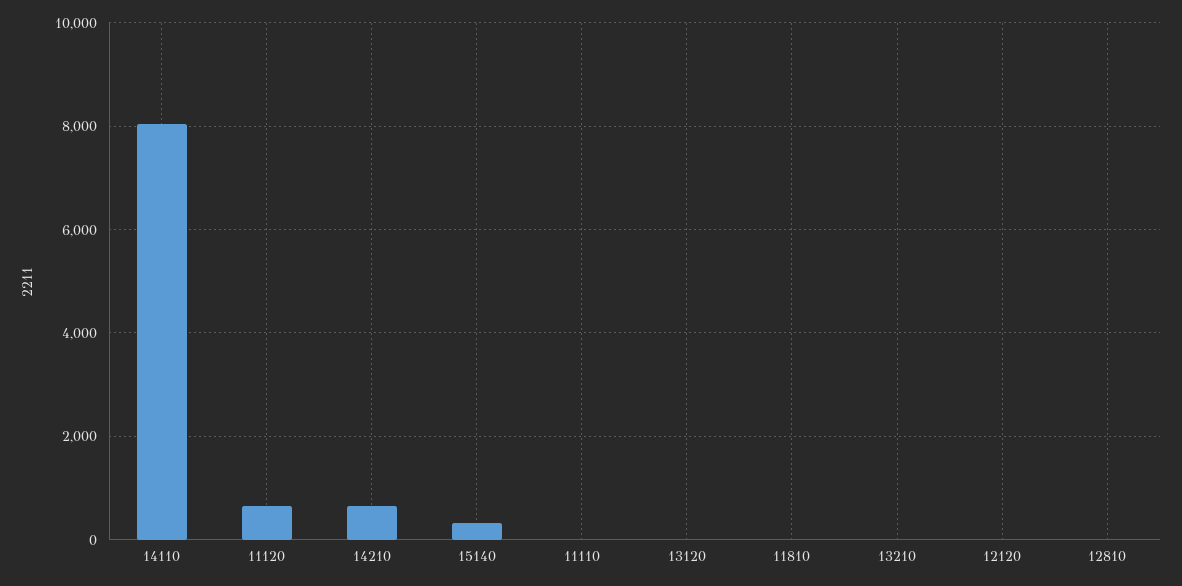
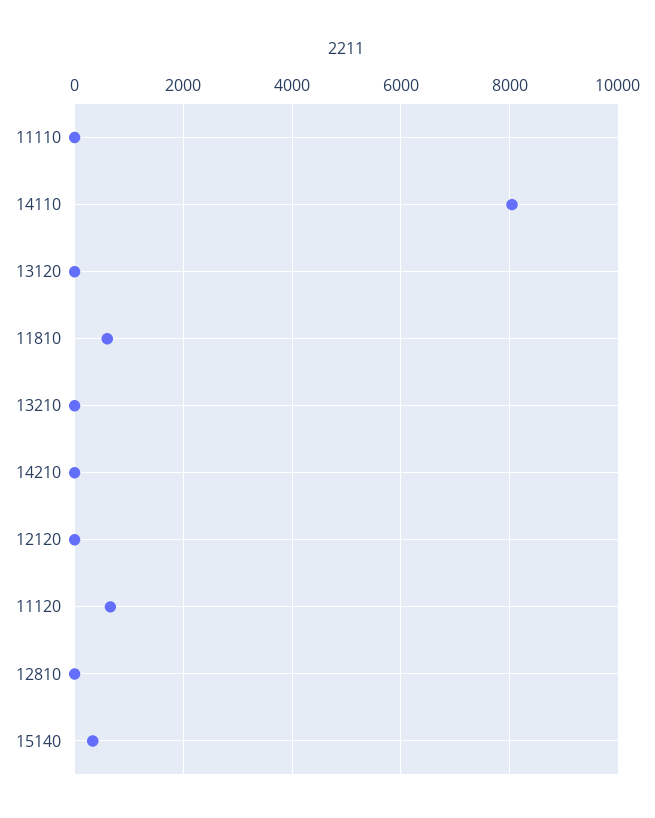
14210: 600 -> 0
11810: 0 -> 600

